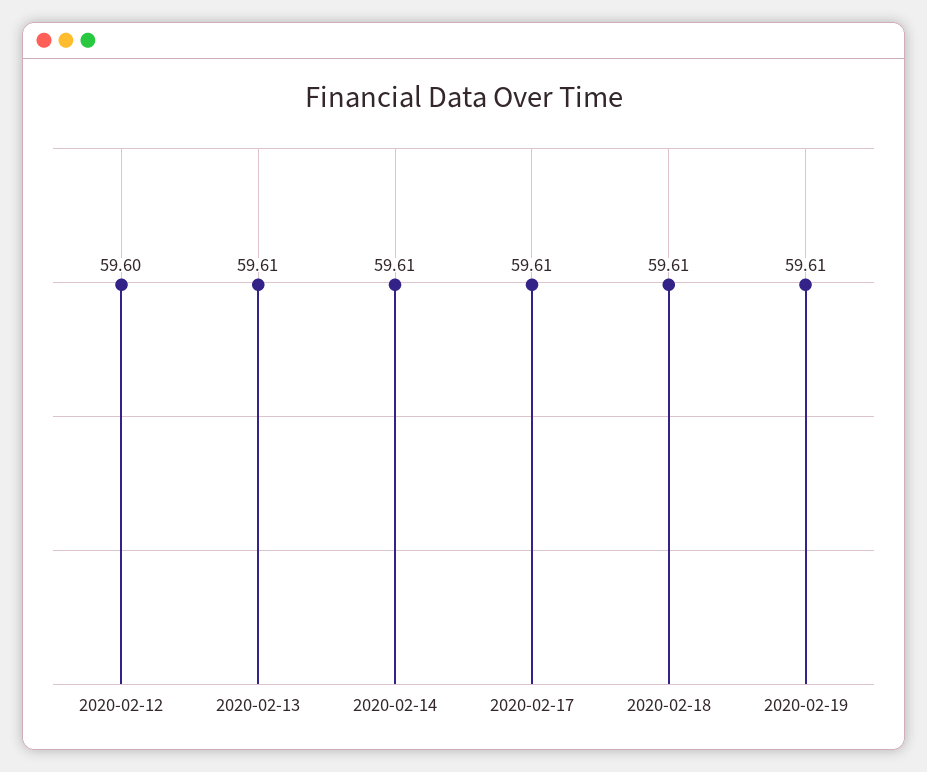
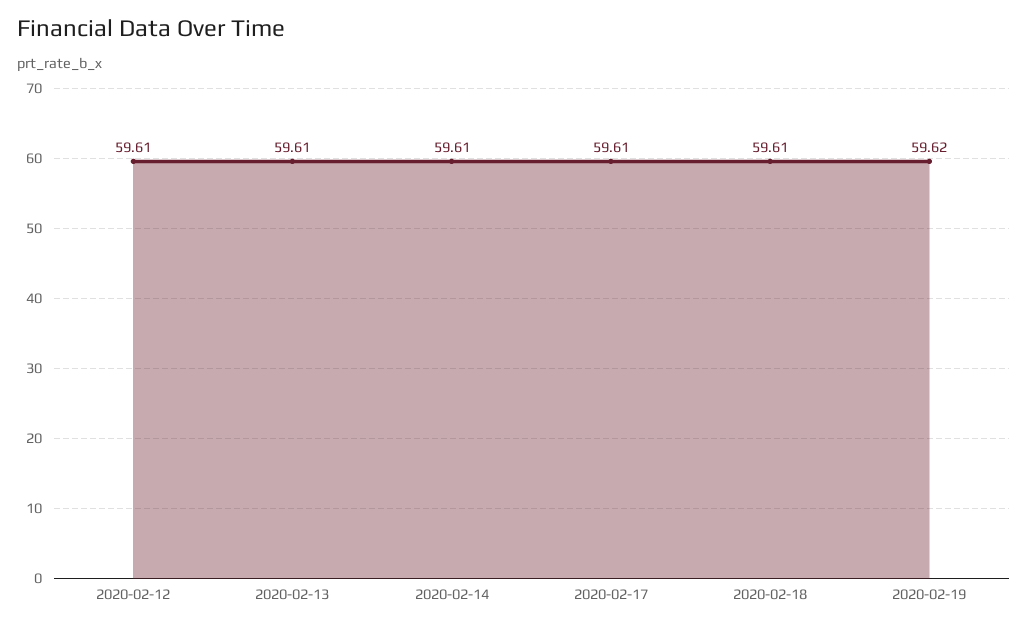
2020-02-12: 59.6 -> 59.61
2020-02-19: 59.61 -> 59.62

